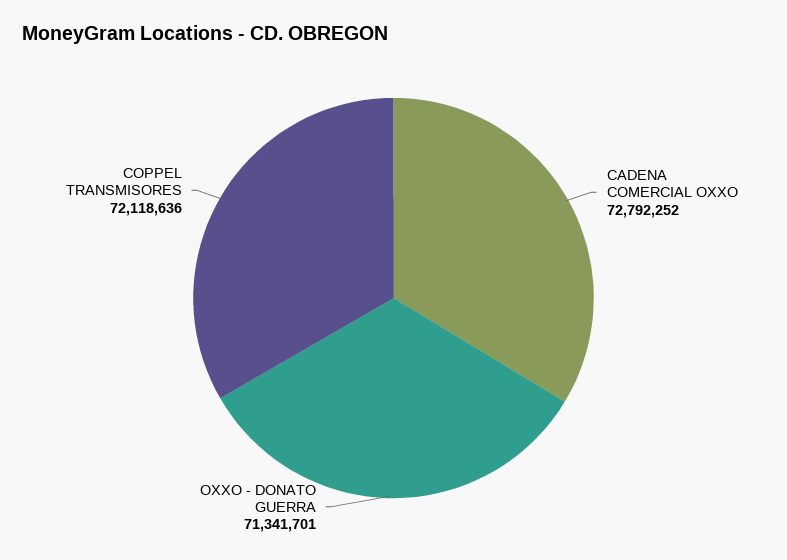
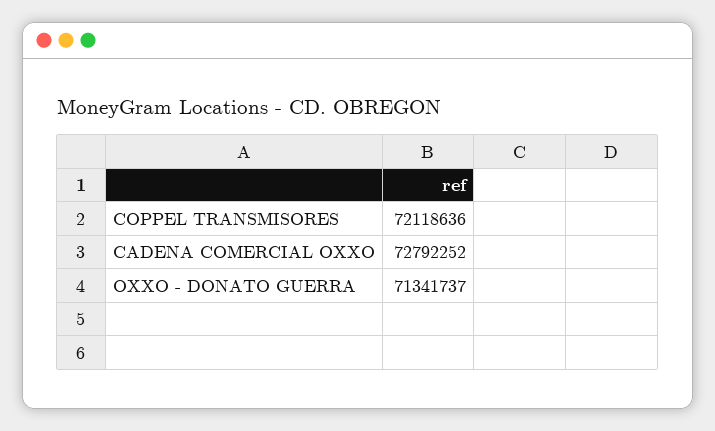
OXXO - DONATO GUERRA: 71341701 -> 71341737

